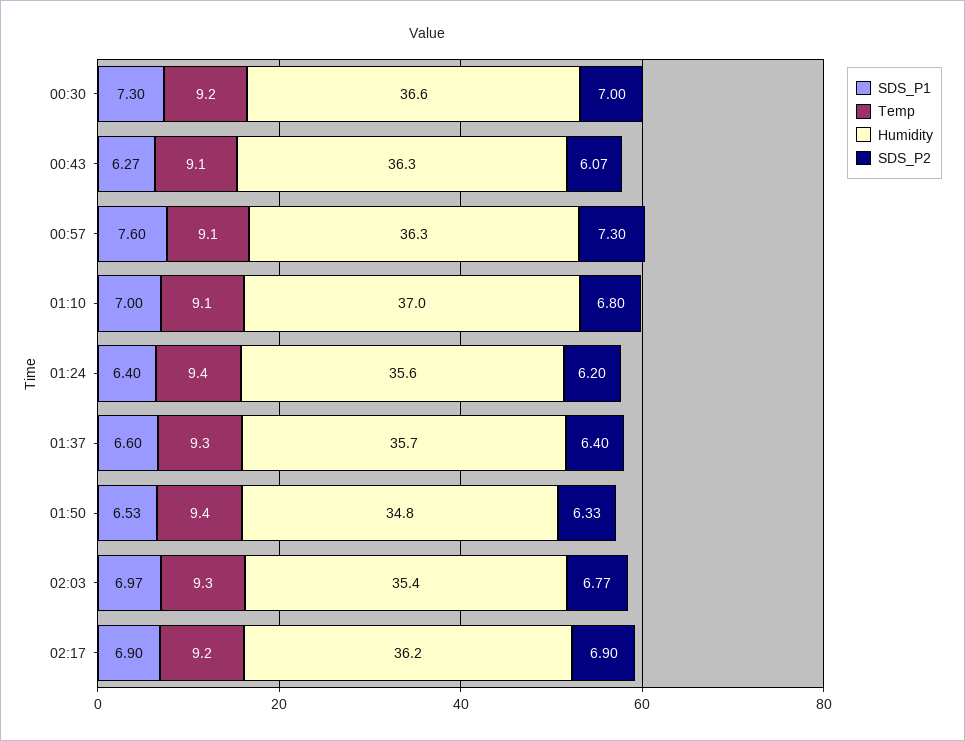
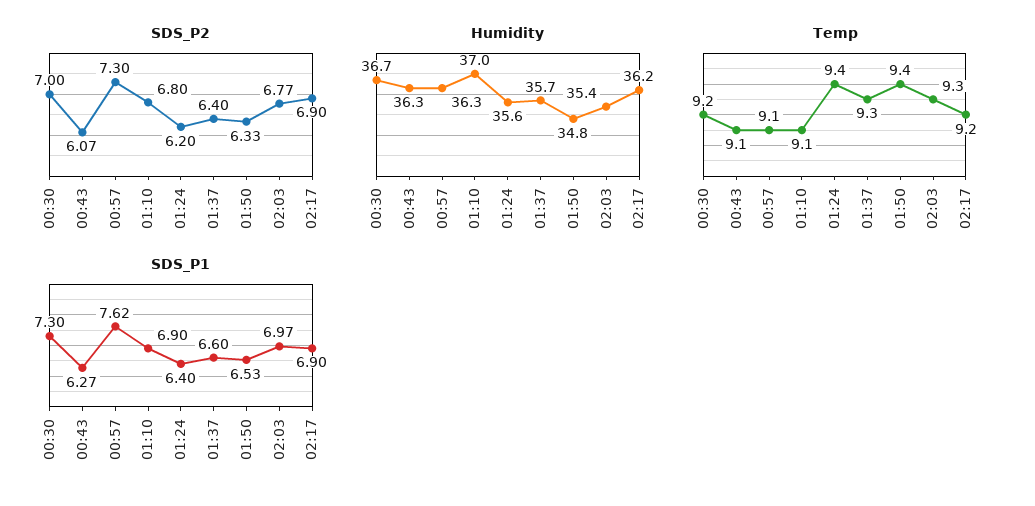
Humidity, 00:30: 36.6 -> 36.7
SDS_P1, 00:57: 7.6 -> 7.62
SDS_P1, 01:10: 7 -> 6.9

